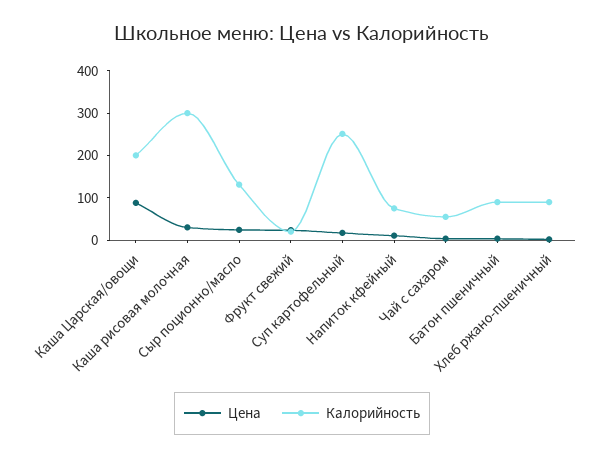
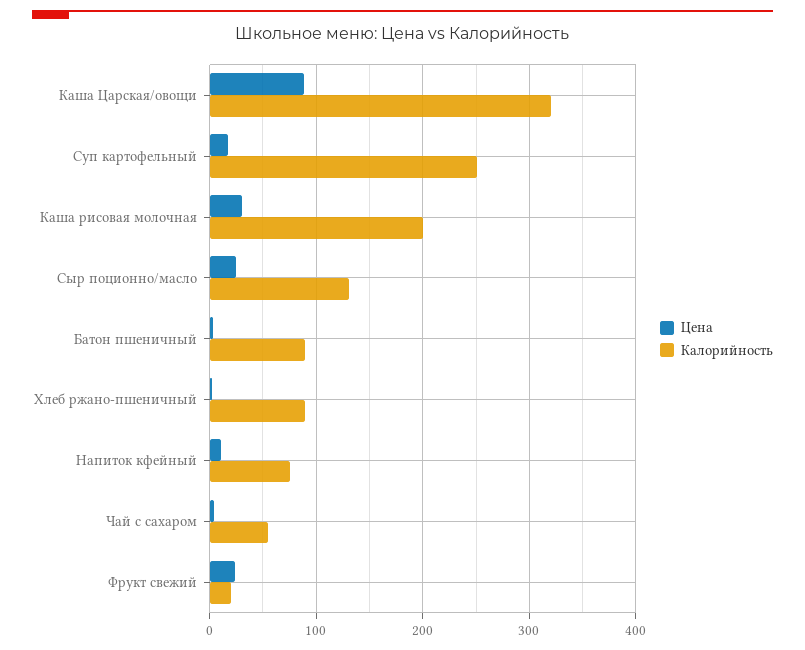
Калорийность, Каша Царская/овощи: 200 -> 320
Калорийность, Каша рисовая молочная: 300 -> 200

